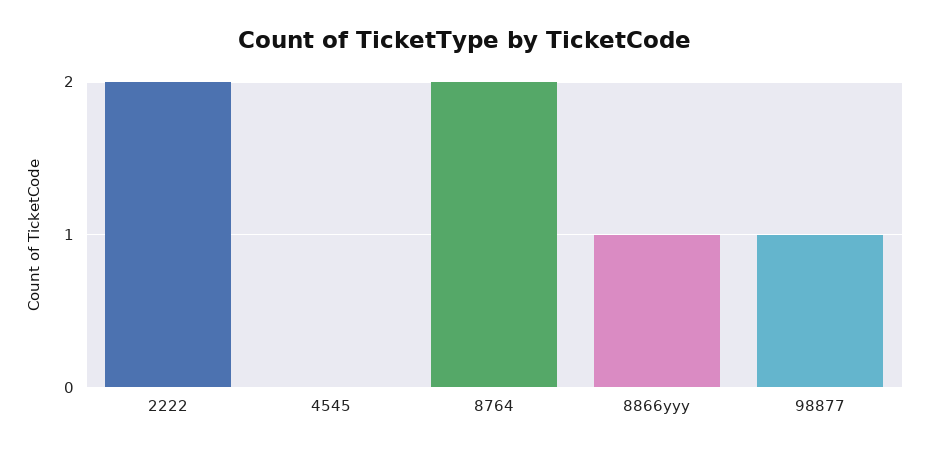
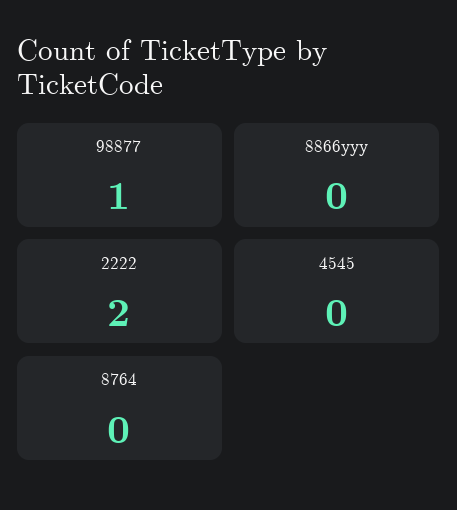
8764: 2 -> 0
8866yyy: 1 -> 0

